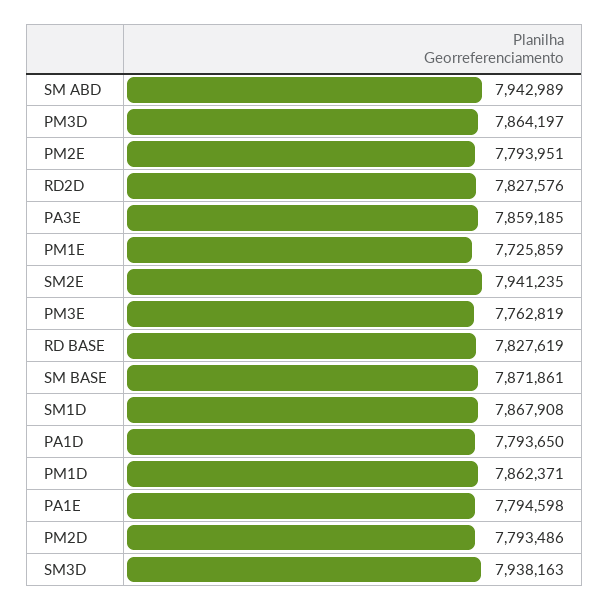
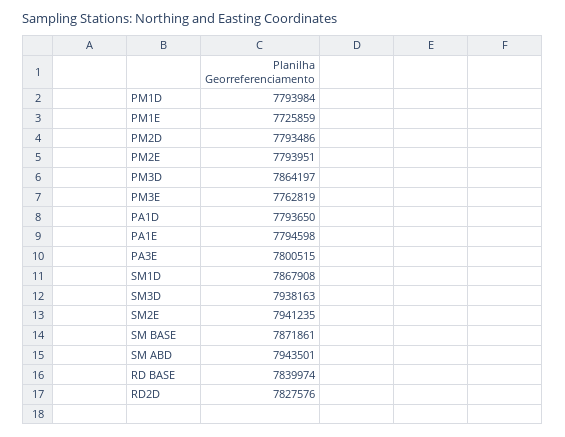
SM ABD: 7942989 -> 7943501
PA3E: 7859185 -> 7800515
RD BASE: 7827619 -> 7839974
PM1D: 7862371 -> 7793984

